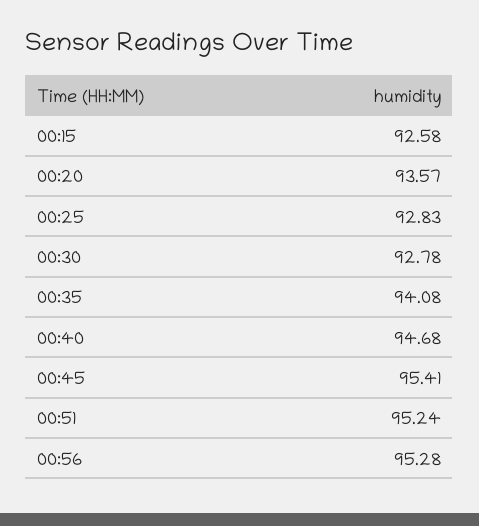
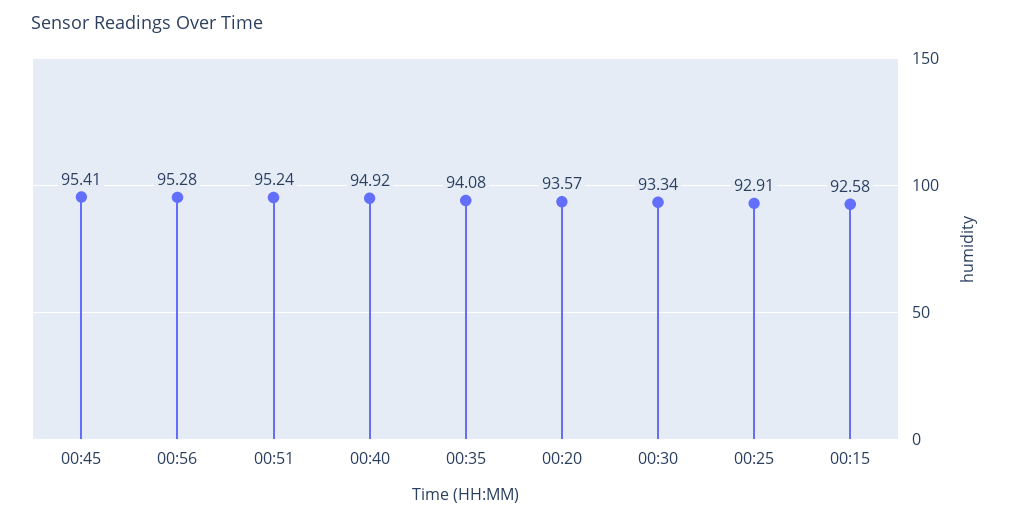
00:25: 92.83 -> 92.91
00:30: 92.78 -> 93.34
00:40: 94.68 -> 94.92

